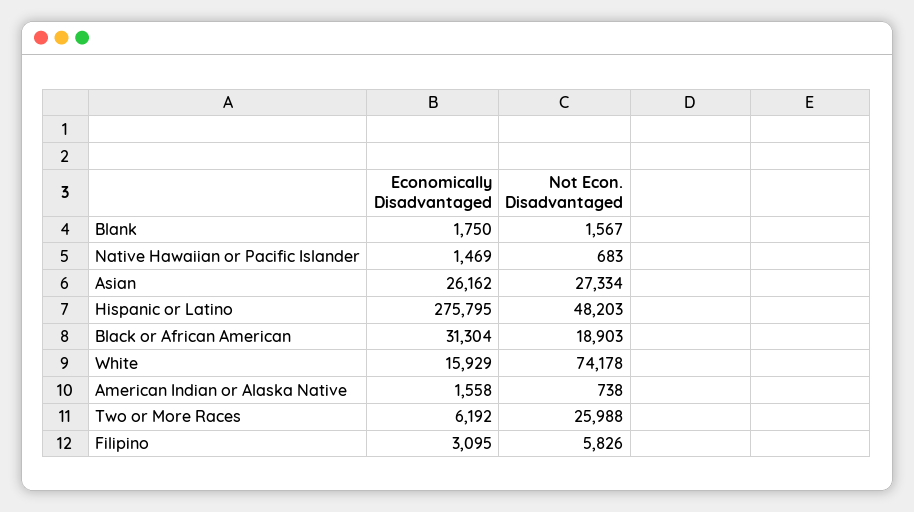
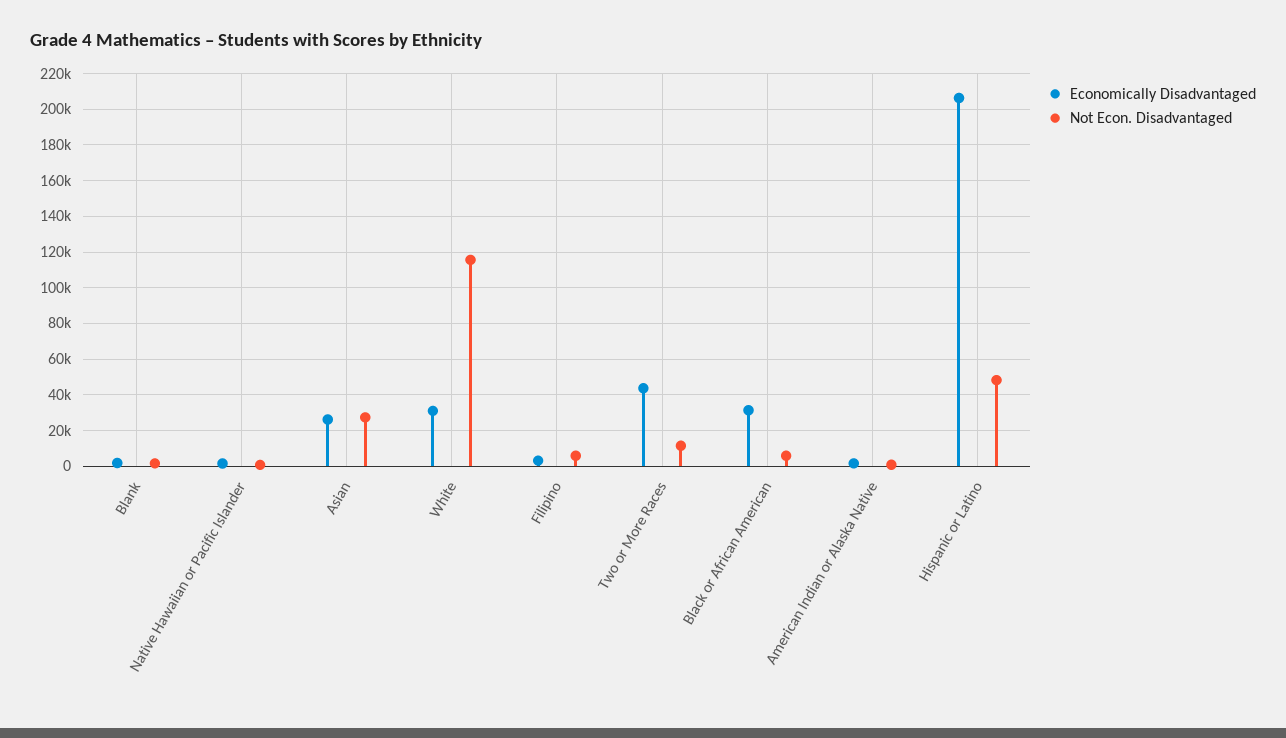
Economically Disadvantaged, Hispanic or Latino: 275795 -> 205000
Not Econ. Disadvantaged, Black or African American: 18903 -> 5000
Economically Disadvantaged, White: 15929 -> 30000
Not Econ. Disadvantaged, White: 74178 -> 115000
Economically Disadvantaged, Two or More Races: 6192 -> 45000
Not Econ. Disadvantaged, Two or More Races: 25988 -> 10000

